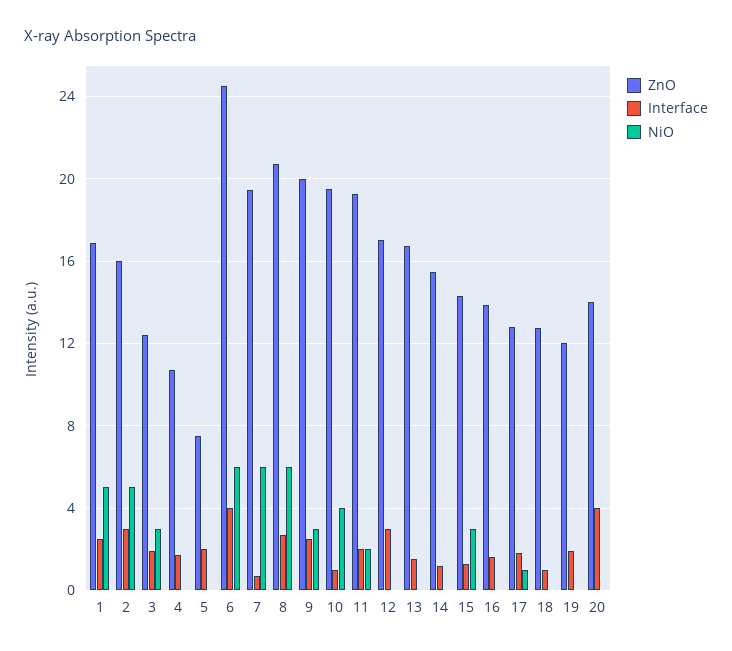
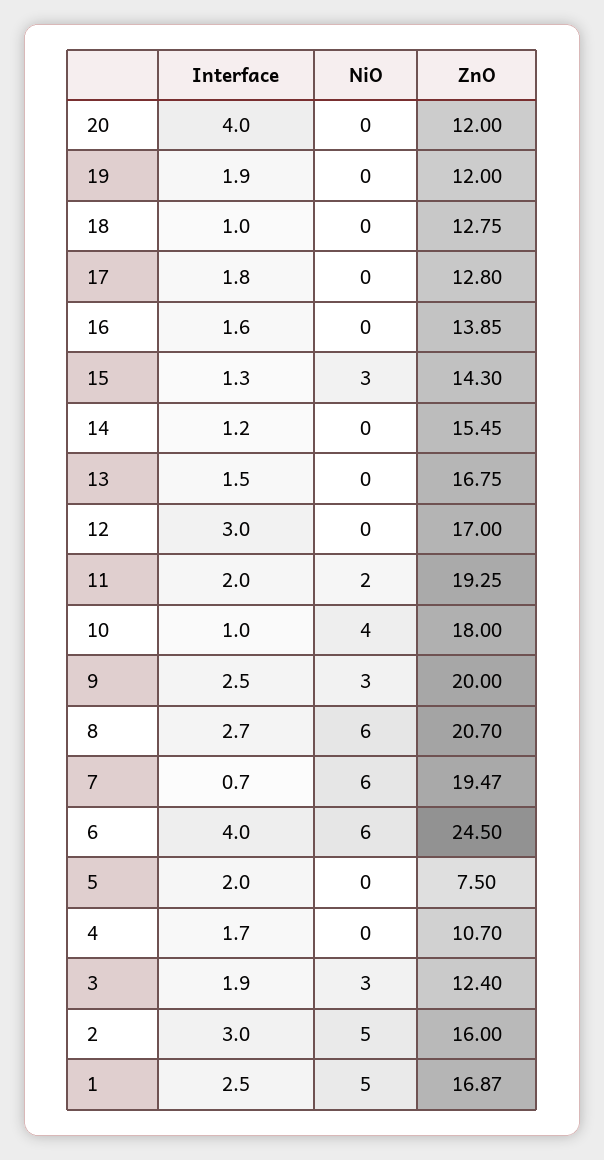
ZnO, 10: 19.5 -> 18
NiO, 17: 1 -> 0
ZnO, 20: 14 -> 12

